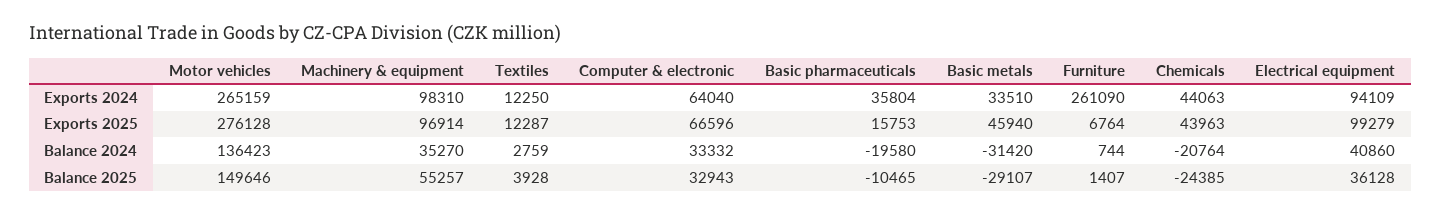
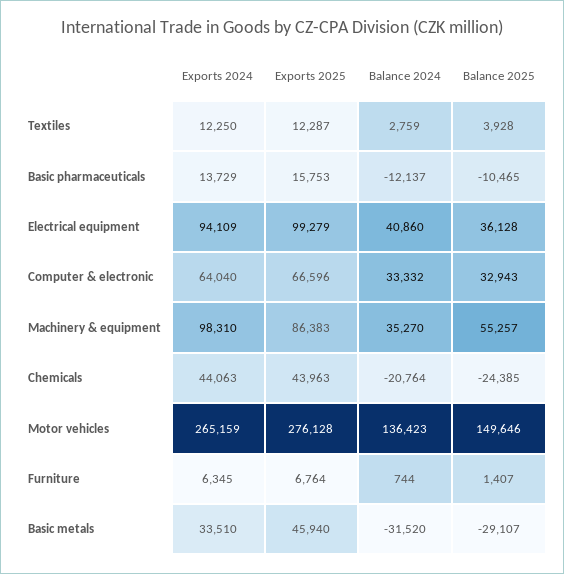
Basic pharmaceuticals, Exports 2024: 35804 -> 13729
Furniture, Exports 2024: 261090 -> 6345
Machinery & equipment, Exports 2025: 96914 -> 86383
Basic pharmaceuticals, Balance 2024: -19580 -> -12137
Basic metals, Balance 2024: -31420 -> -31520

